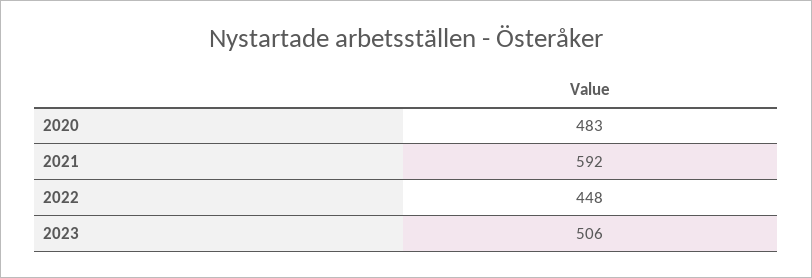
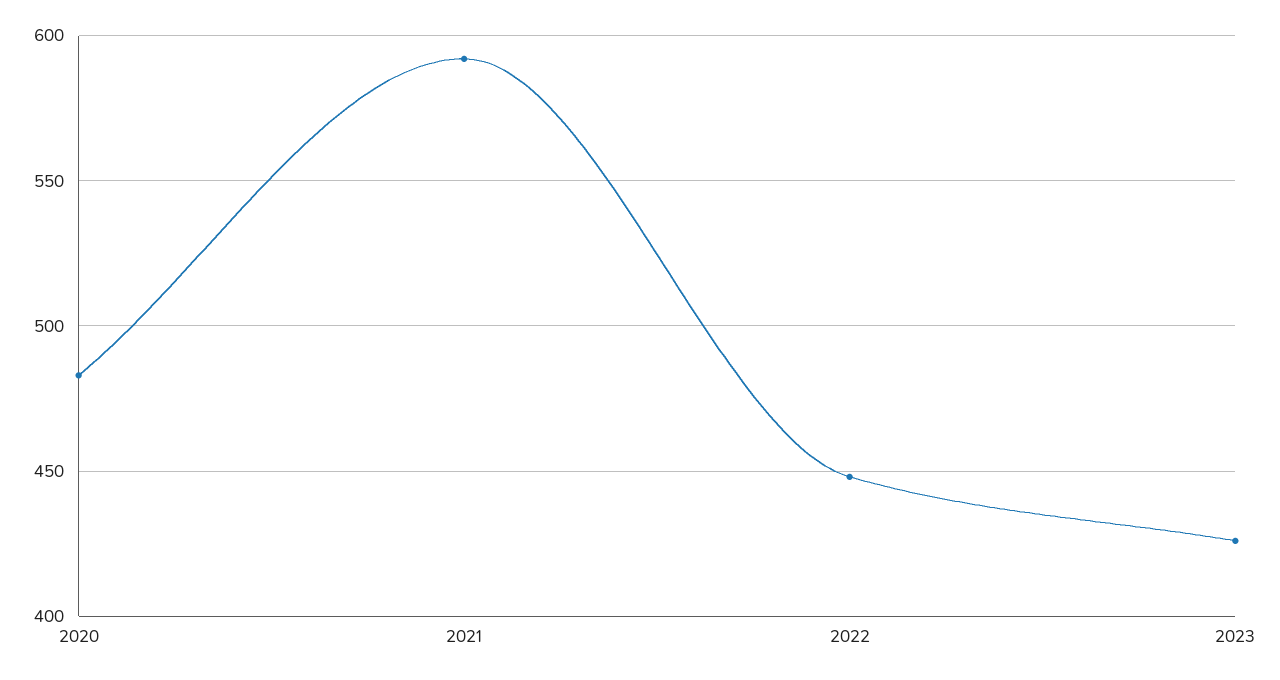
2023: 506 -> 425

